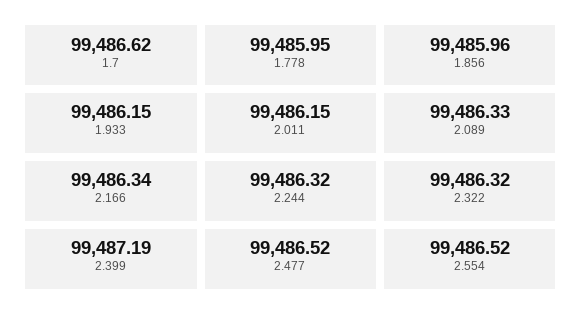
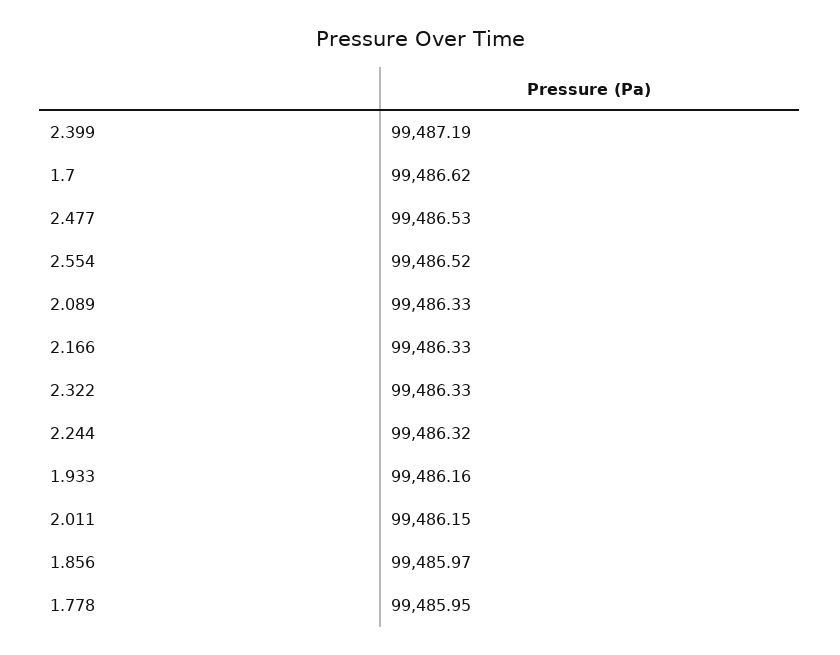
1.856: 99485.96 -> 99485.97
1.933: 99486.15 -> 99486.16
2.166: 99486.34 -> 99486.33
2.322: 99486.32 -> 99486.33
2.477: 99486.52 -> 99486.53

